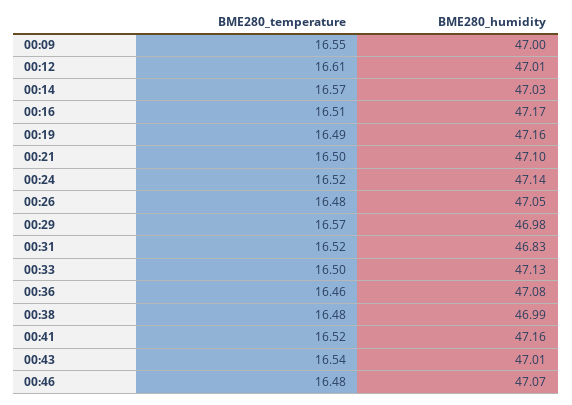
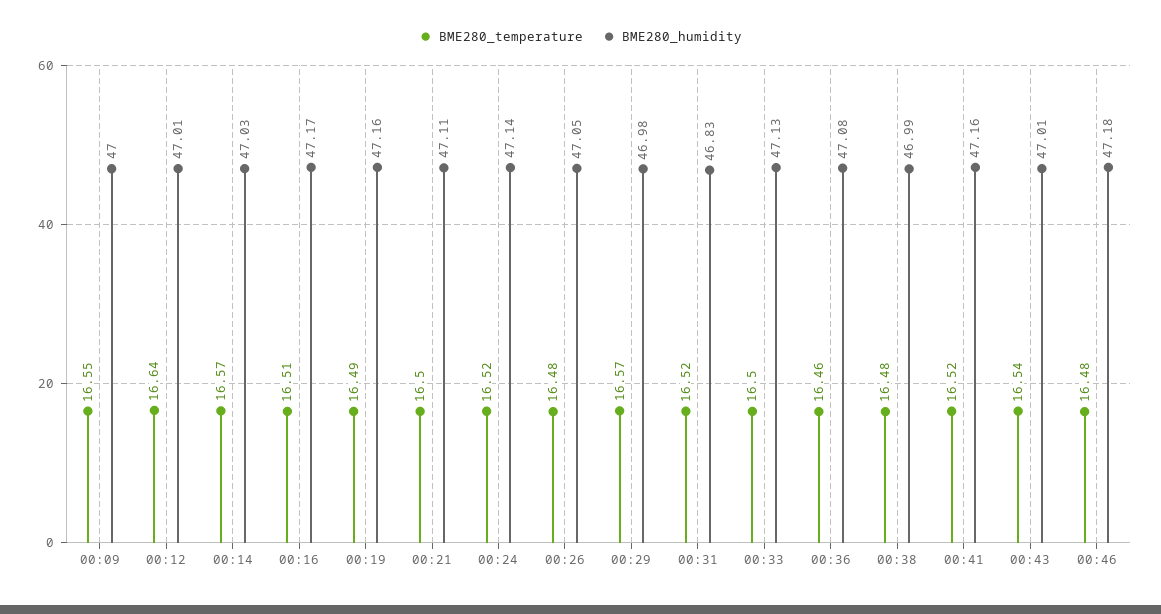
BME280_temperature, 00:12: 16.61 -> 16.64
BME280_humidity, 00:21: 47.1 -> 47.11
BME280_humidity, 00:46: 47.07 -> 47.18

